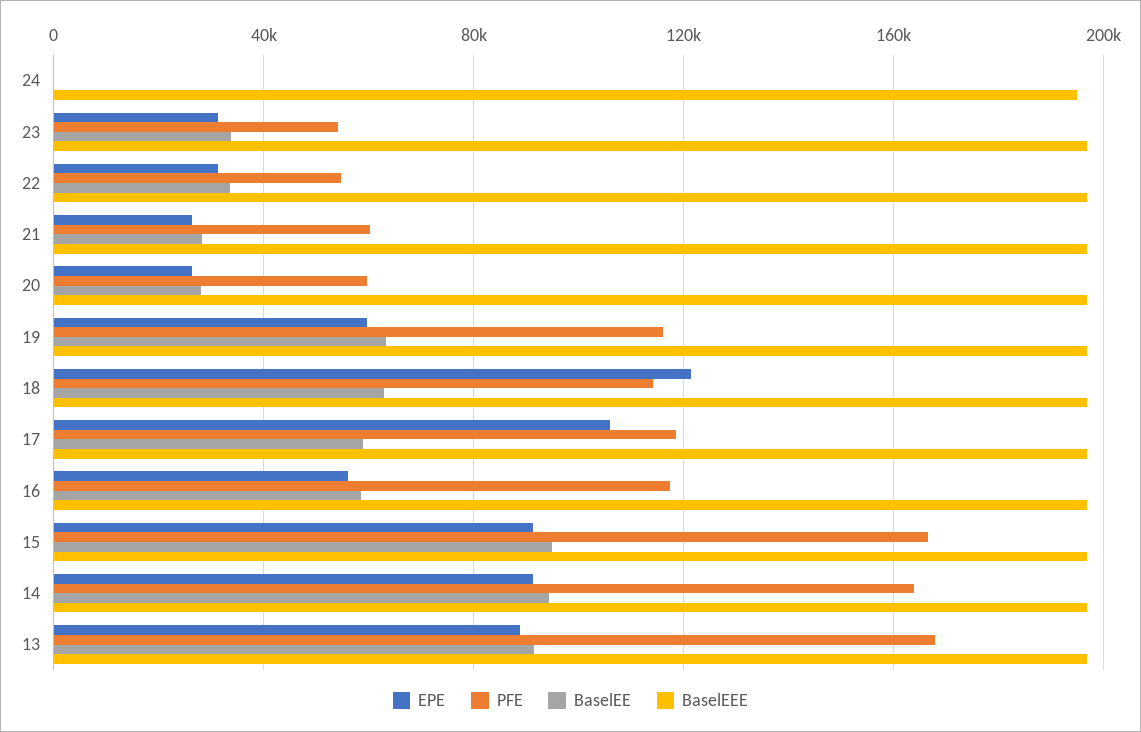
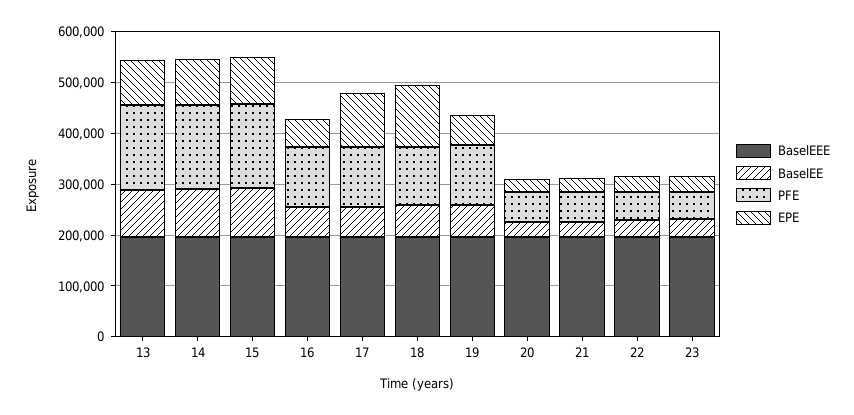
EPE, 24: 0 -> none
PFE, 24: 0 -> none
BaselEE, 24: 0 -> none
BaselEEE, 24: 195000 -> none

